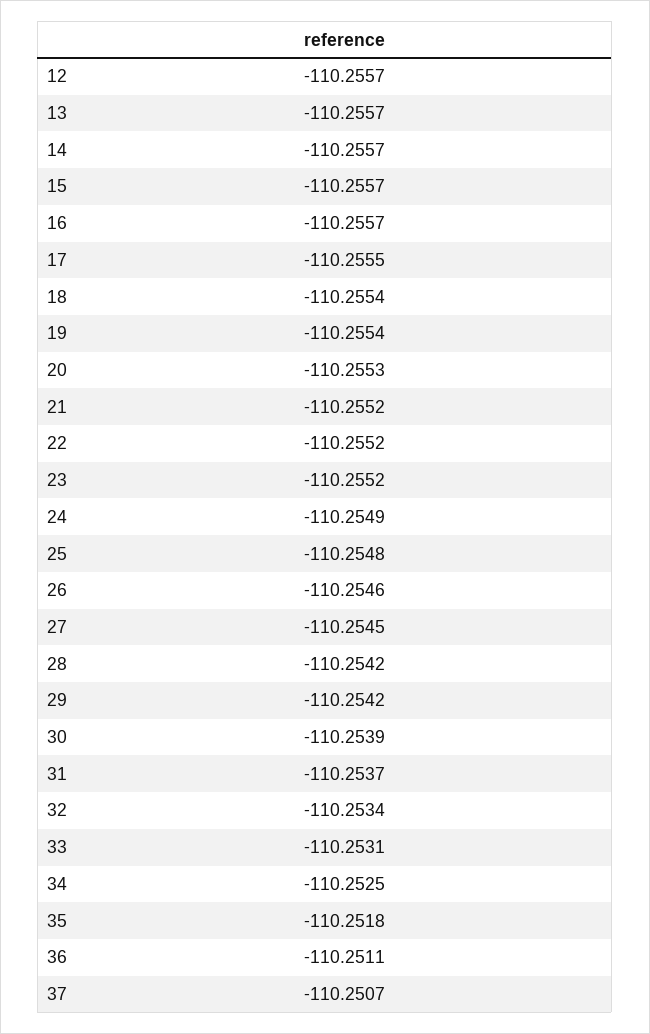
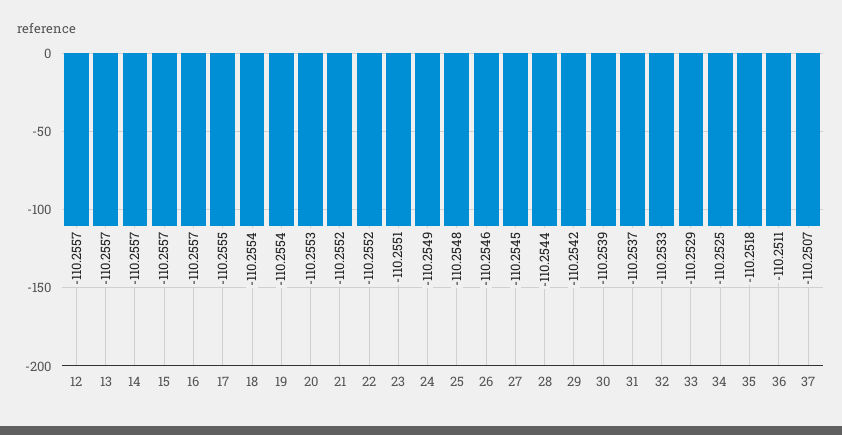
23: -110.2552 -> -110.2551
28: -110.2542 -> -110.2544
32: -110.2534 -> -110.2533
33: -110.2531 -> -110.2529

